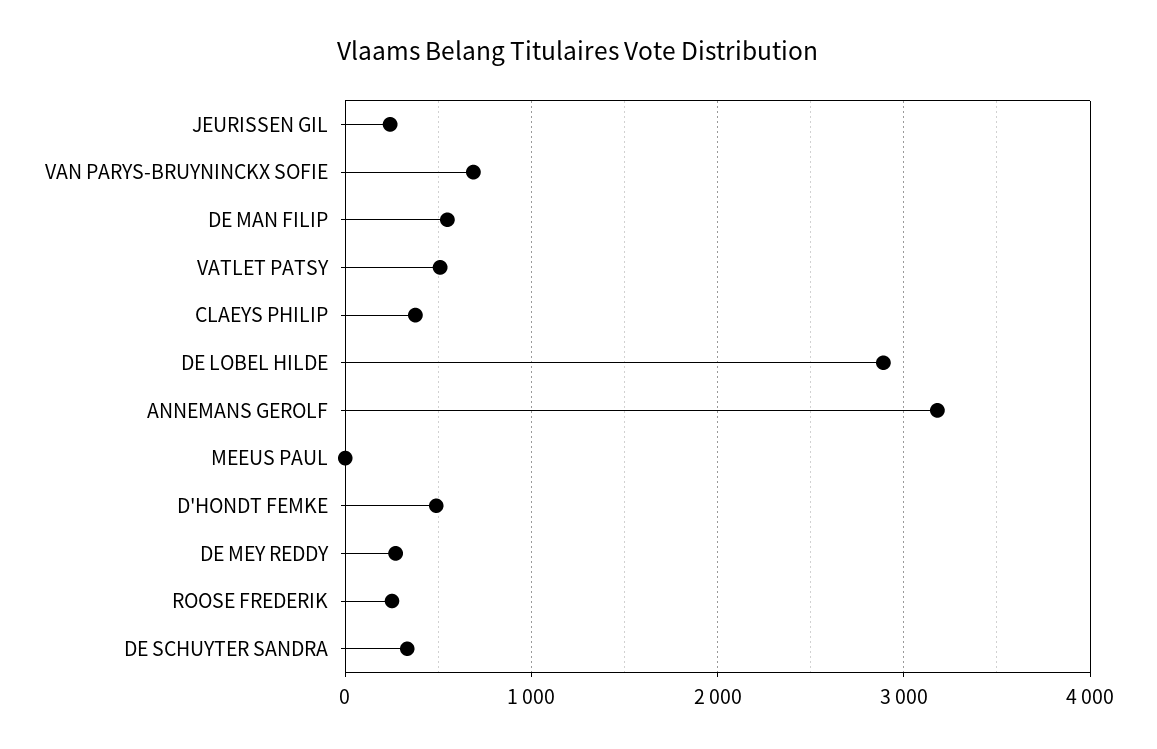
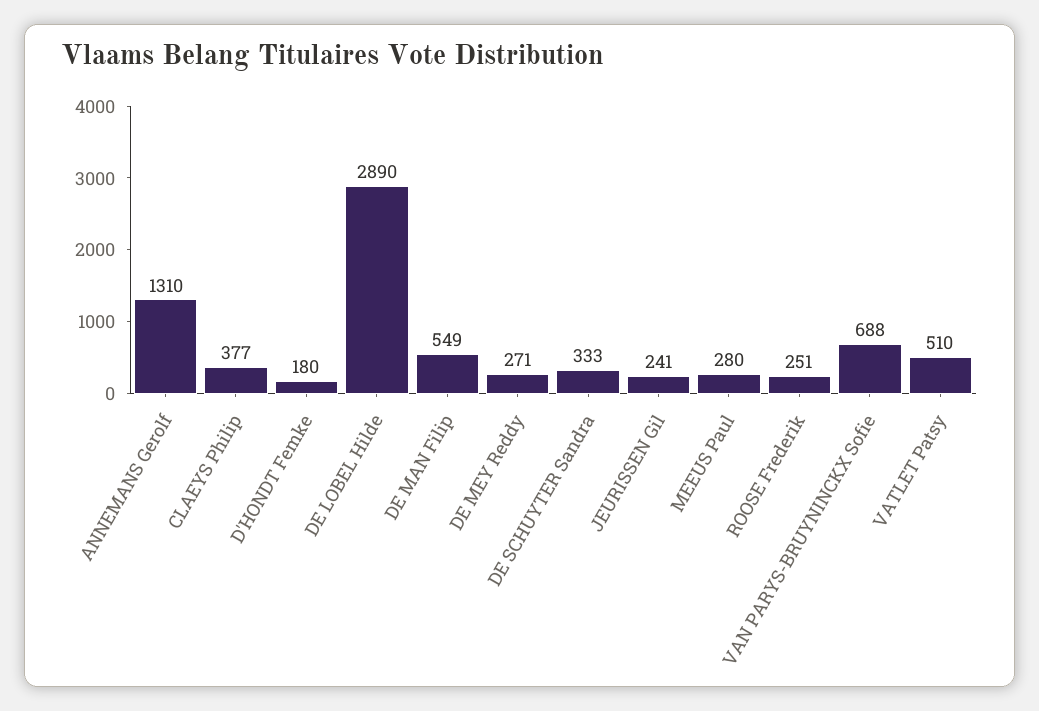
ANNEMANS GEROLF: 3200 -> 1310
MEEUS PAUL: 0 -> 280
D'HONDT FEMKE: 500 -> 180

